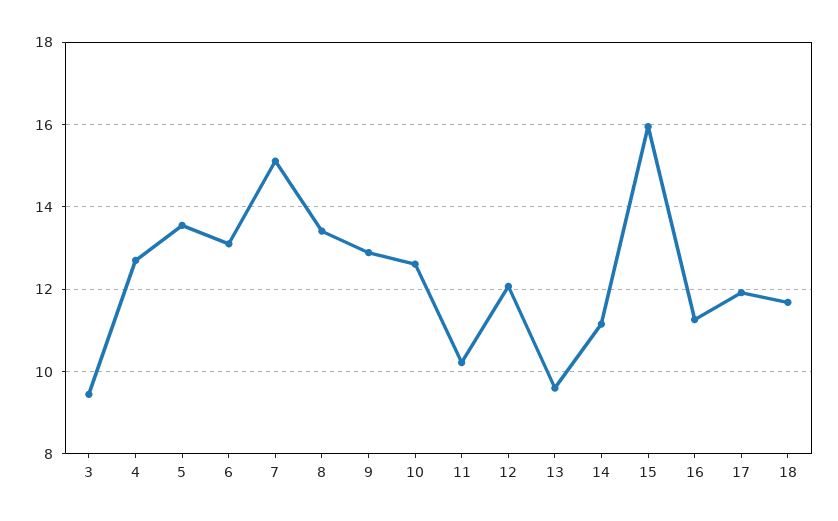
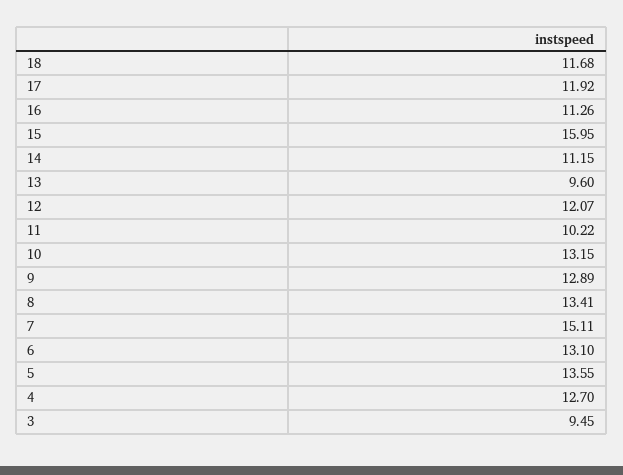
10: 12.6 -> 13.15

